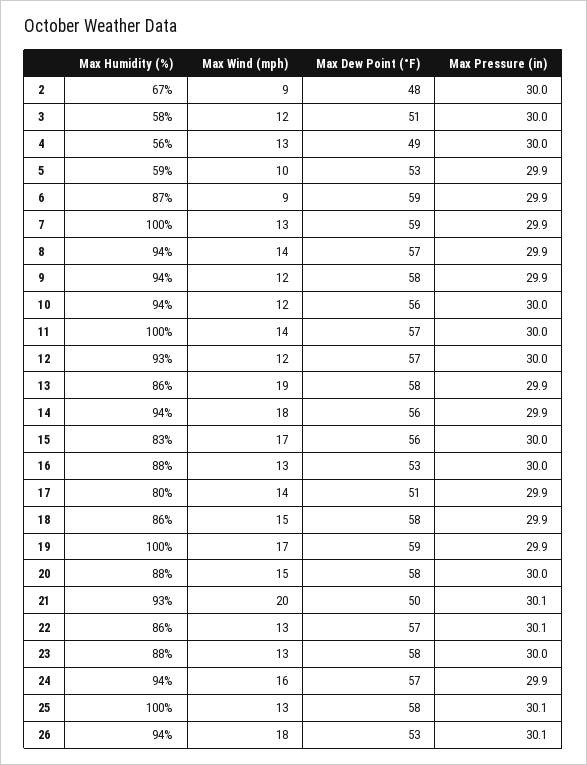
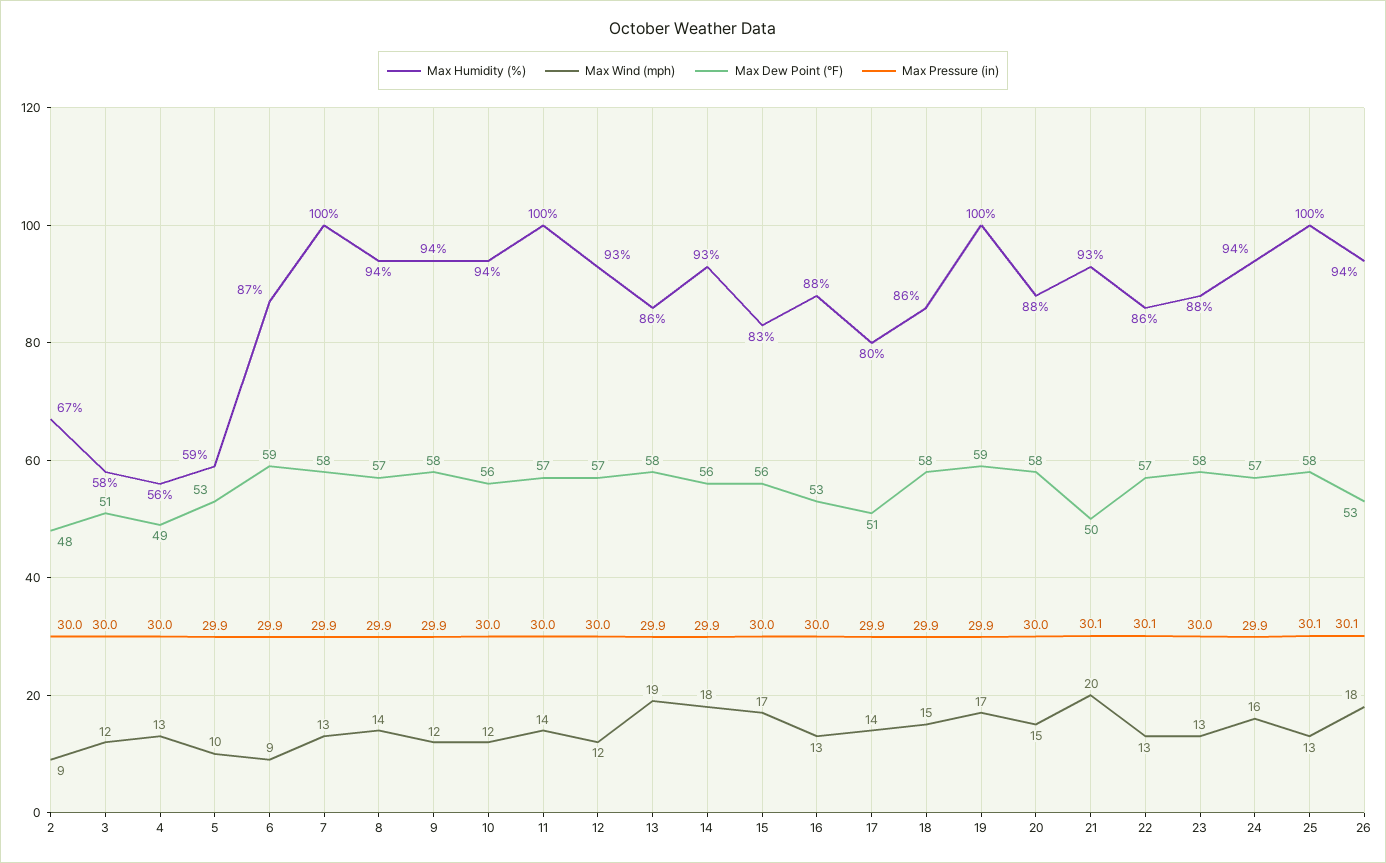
Max Dew Point (°F), 7: 59 -> 58
Max Humidity (%), 14: 94 -> 93

